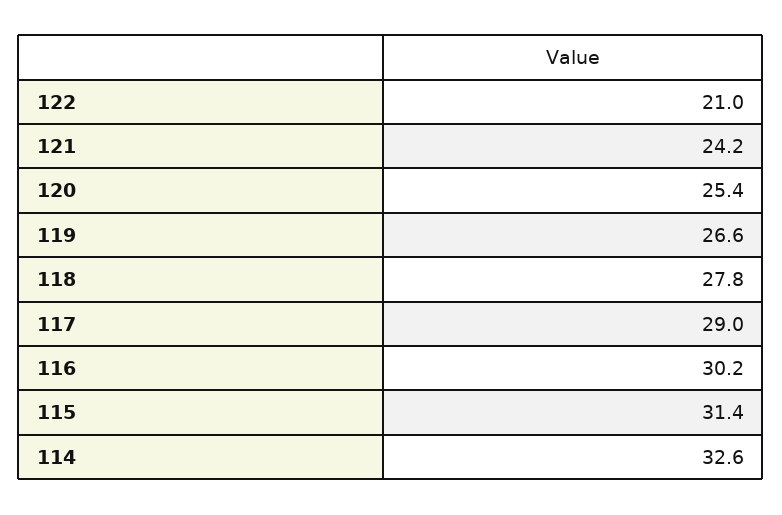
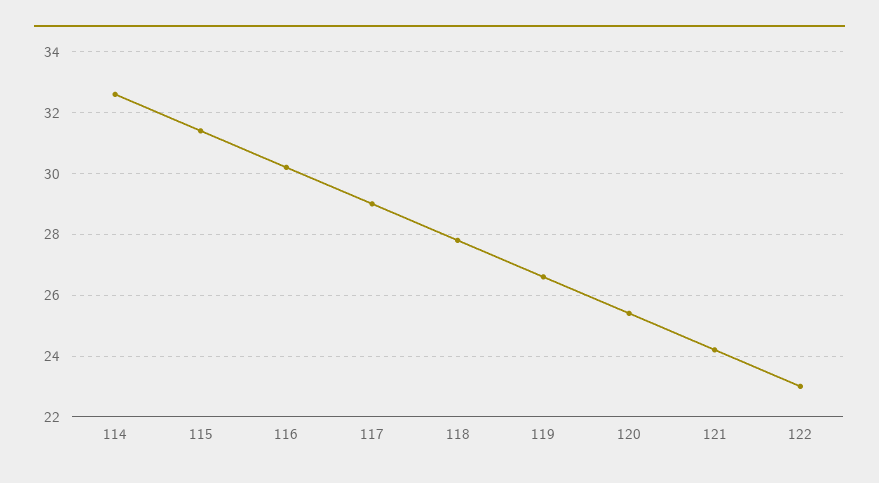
122: 21 -> 23

